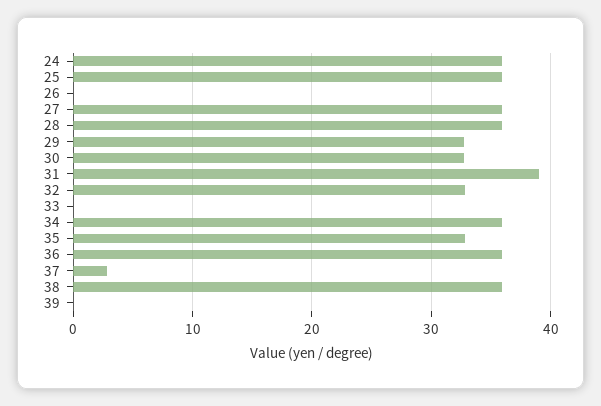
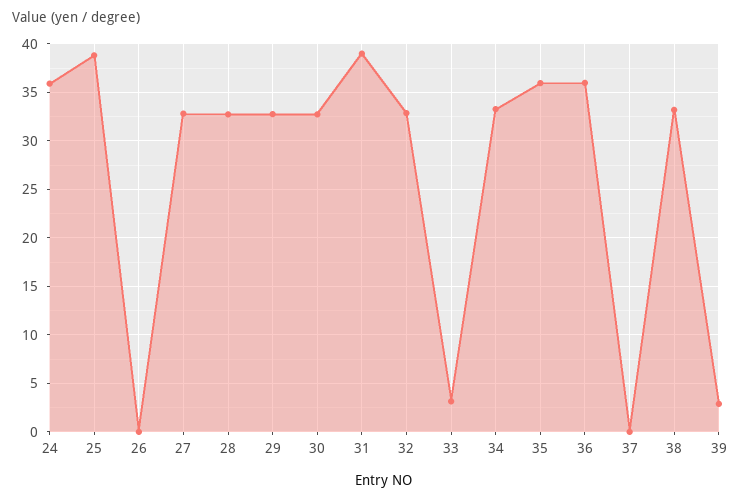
25: 36 -> 39
27: 36 -> 33
28: 36 -> 33
33: 0 -> 3
34: 36 -> 33
35: 33 -> 36
37: 3 -> 0
38: 36 -> 33
39: 0 -> 3

